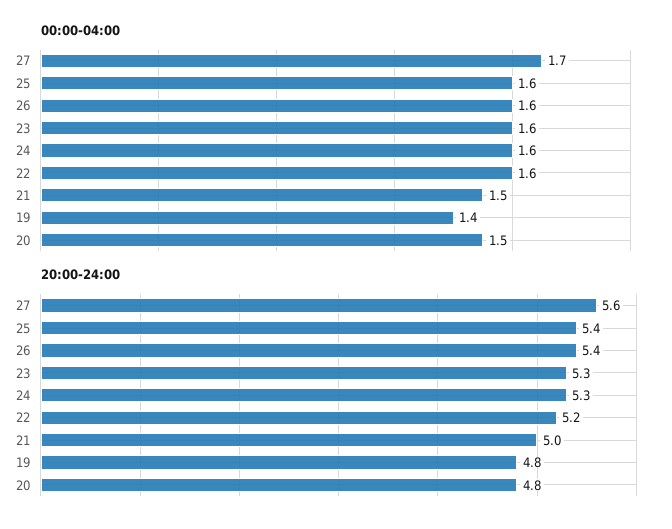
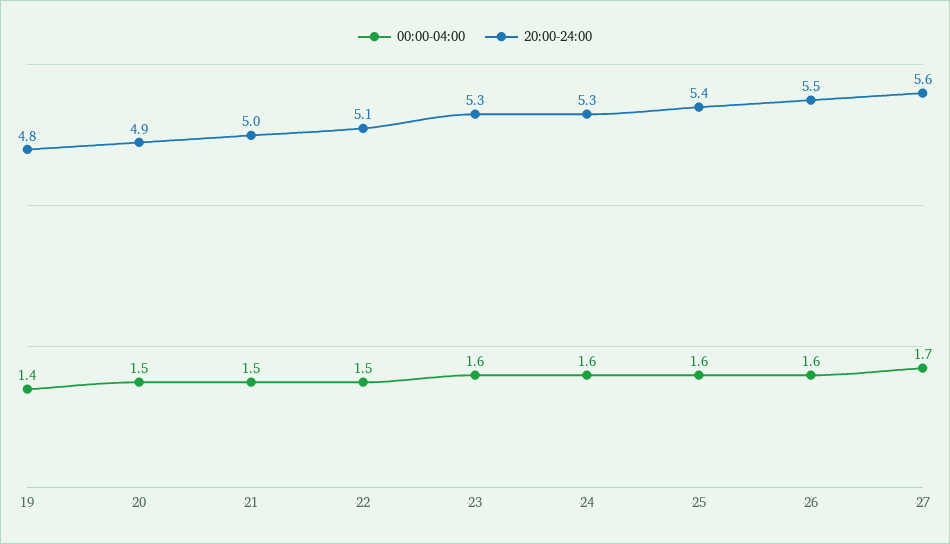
00:00-04:00, 22: 1.6 -> 1.5
20:00-24:00, 26: 5.4 -> 5.5
20:00-24:00, 22: 5.2 -> 5.1
20:00-24:00, 20: 4.8 -> 4.9

